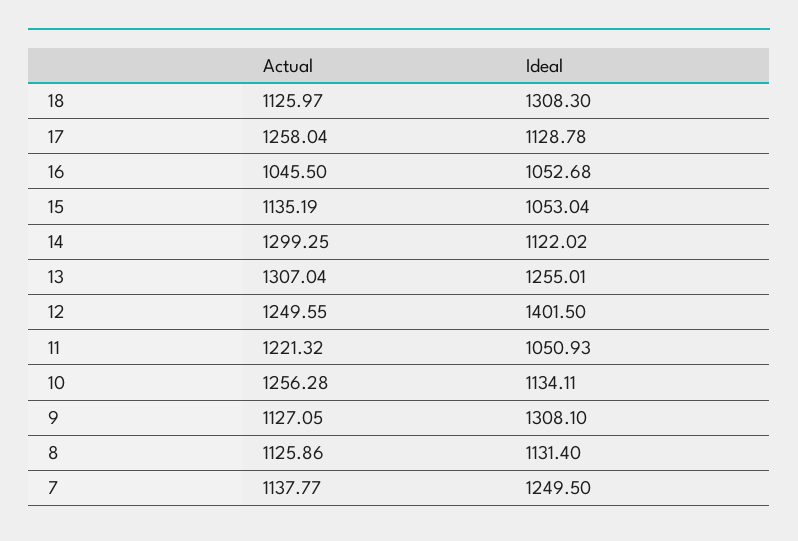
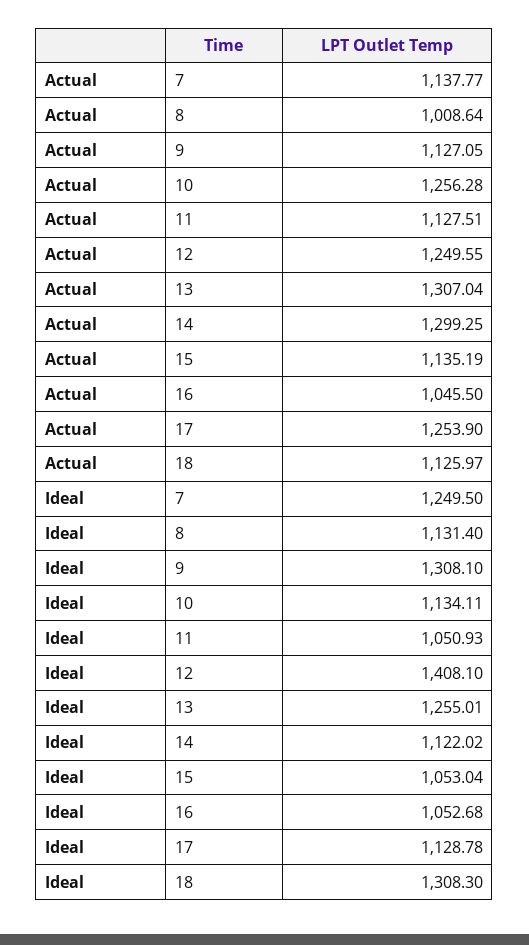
Actual, 17: 1258.04 -> 1253.9
Ideal, 12: 1401.5 -> 1408.1
Actual, 11: 1221.32 -> 1127.51
Actual, 8: 1125.86 -> 1008.64

